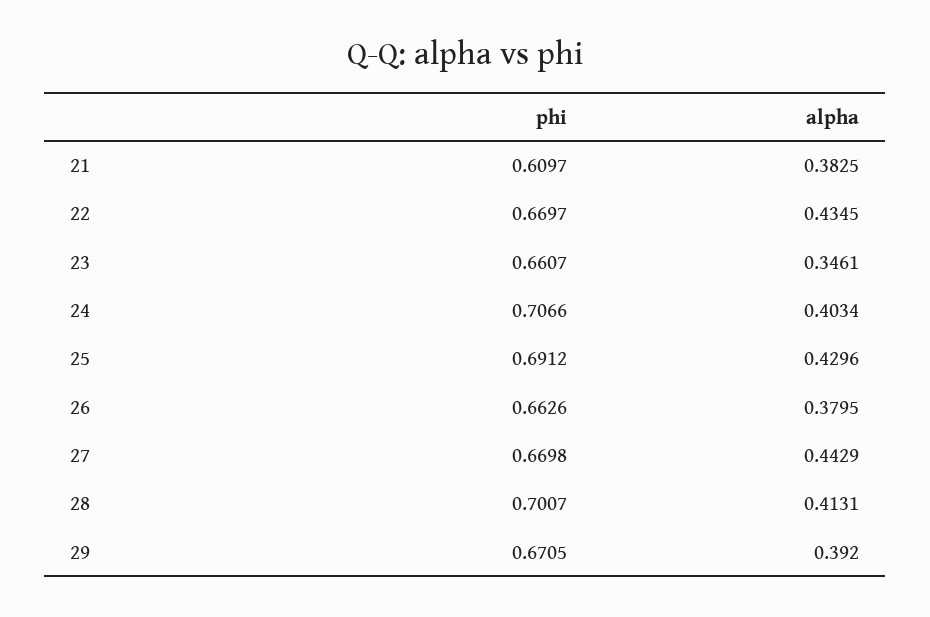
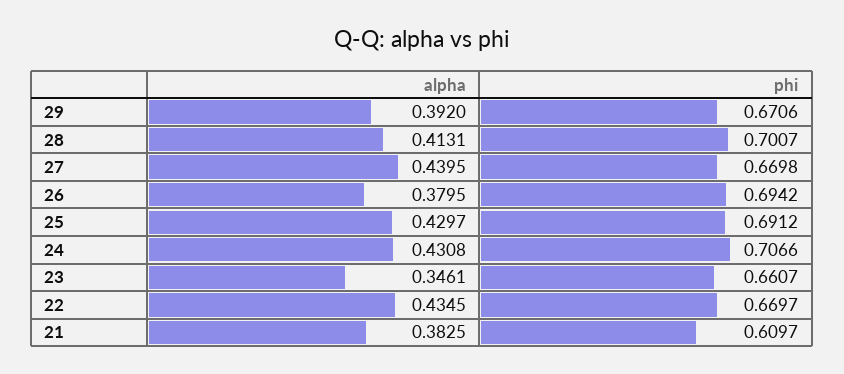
alpha, 24: 0.4034 -> 0.4308
alpha, 25: 0.4296 -> 0.4297
phi, 26: 0.6626 -> 0.6942
alpha, 27: 0.4429 -> 0.4395
phi, 29: 0.6705 -> 0.6706

